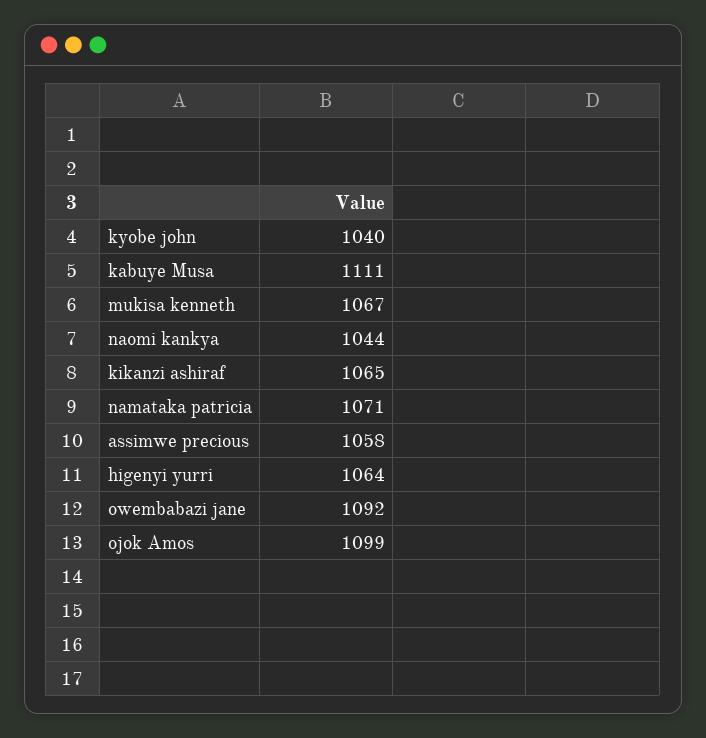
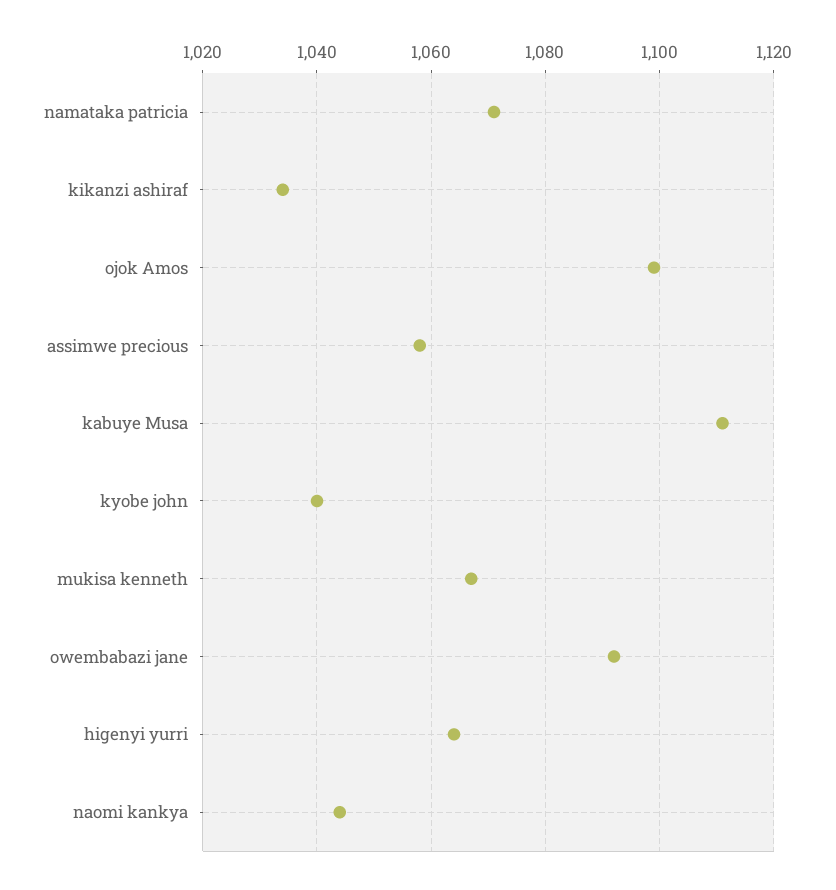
kikanzi ashiraf: 1065 -> 1035

